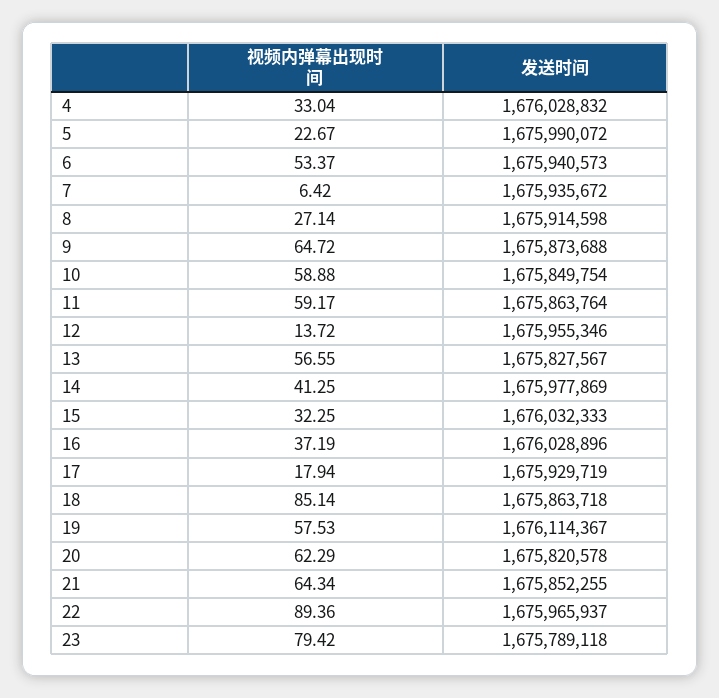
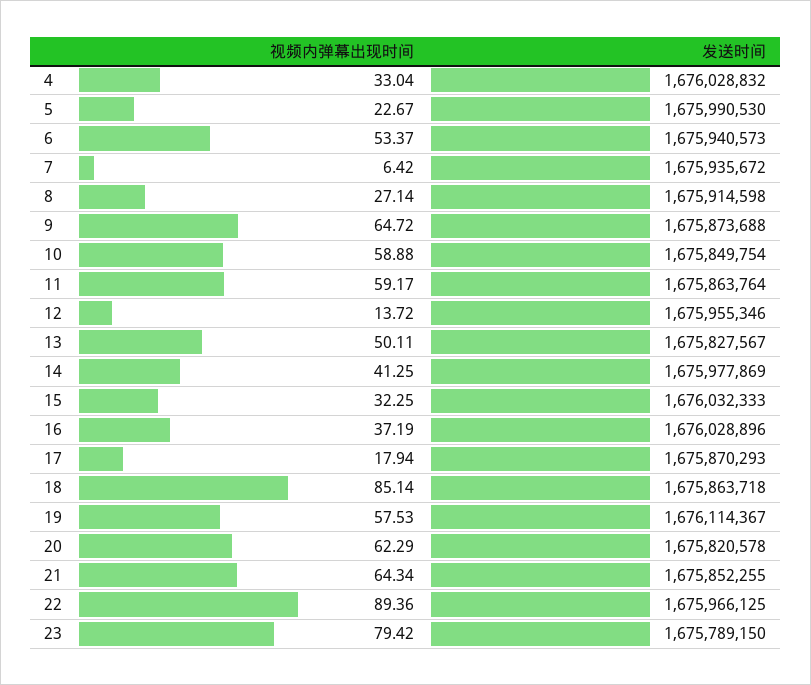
发送时间, 5: 1675990072 -> 1675990530
视频内弹幕出现时间, 13: 56.55 -> 50.11
发送时间, 17: 1675929719 -> 1675870293
发送时间, 22: 1675965937 -> 1675966125
发送时间, 23: 1675789118 -> 1675789150

